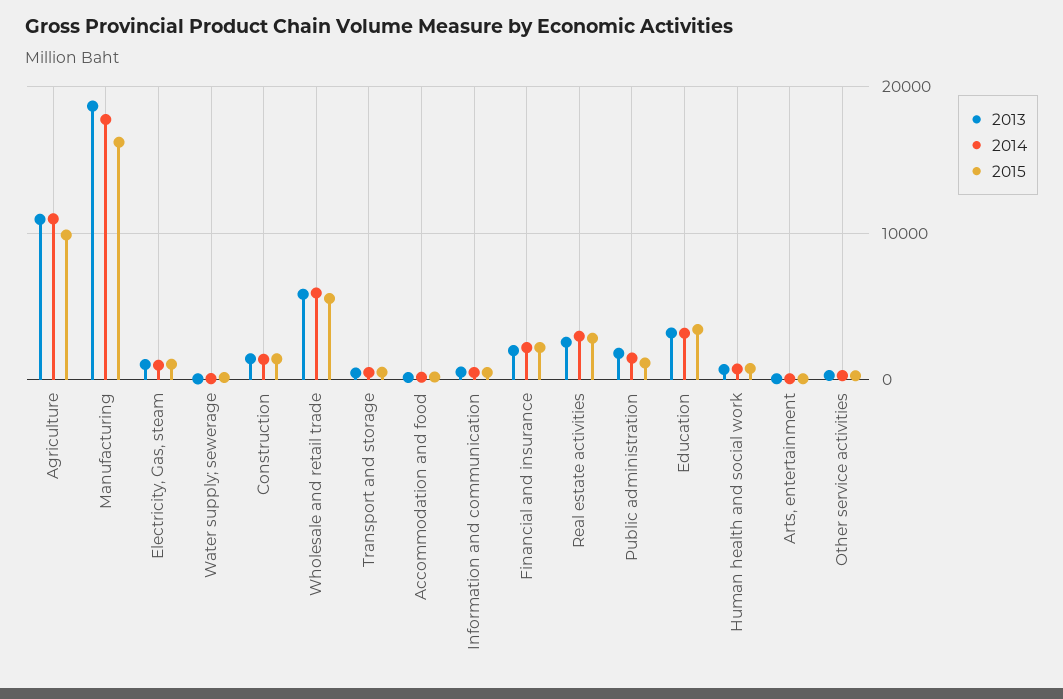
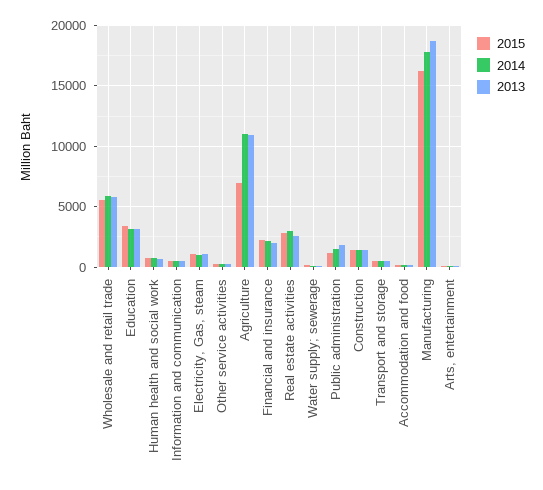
2015, Agriculture: 10000 -> 7000

